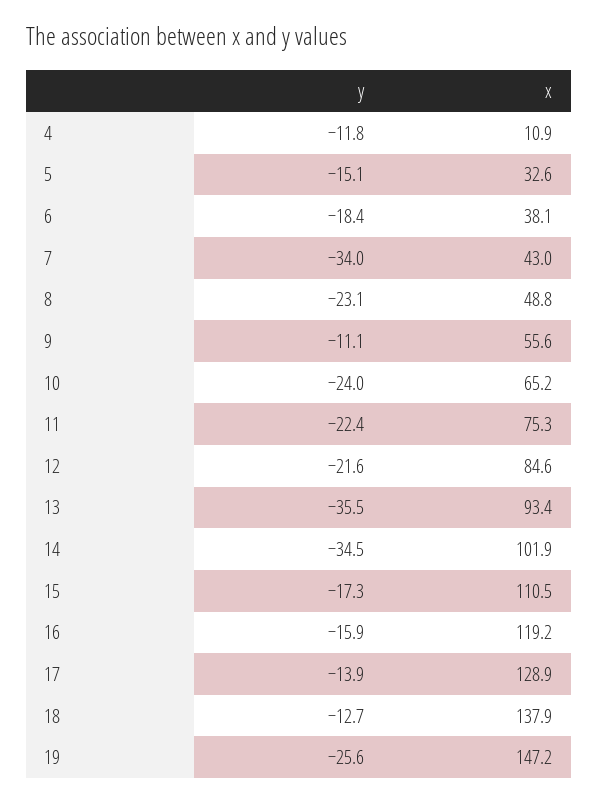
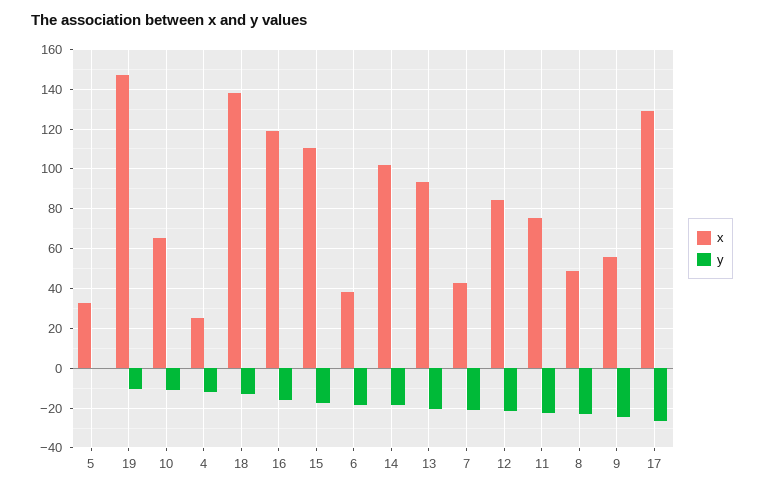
x, 4: 10.9 -> 25
y, 5: -15.1 -> 0
y, 7: -34 -> -20
y, 9: -11.1 -> -25
y, 10: -24 -> -10
y, 13: -35.5 -> -20
y, 14: -34.5 -> -20
y, 17: -13.9 -> -25
y, 19: -25.6 -> -10

